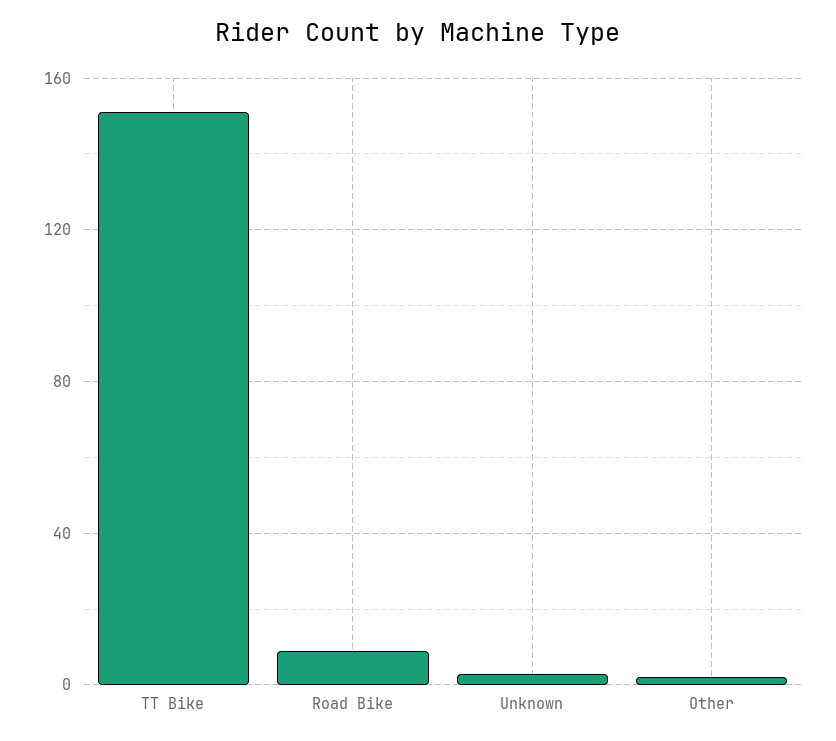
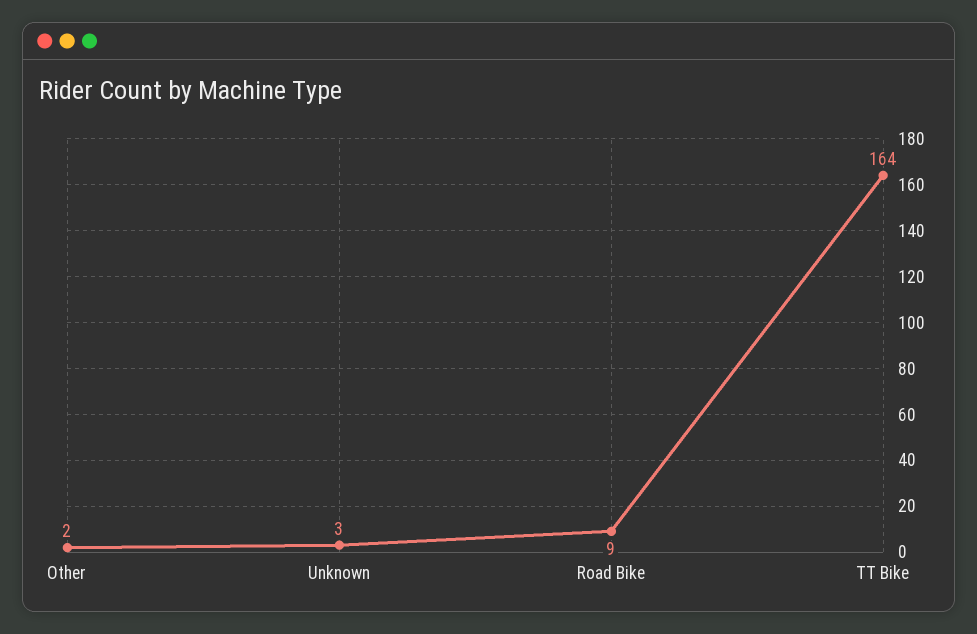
TT Bike: 150 -> 164

